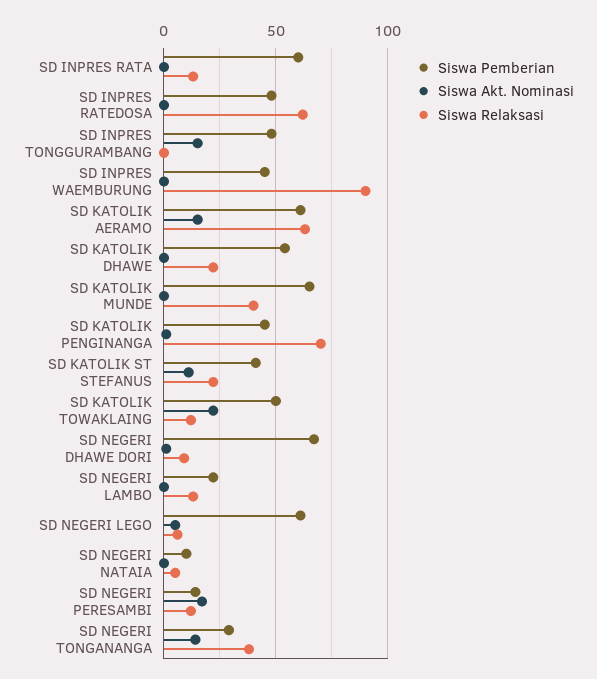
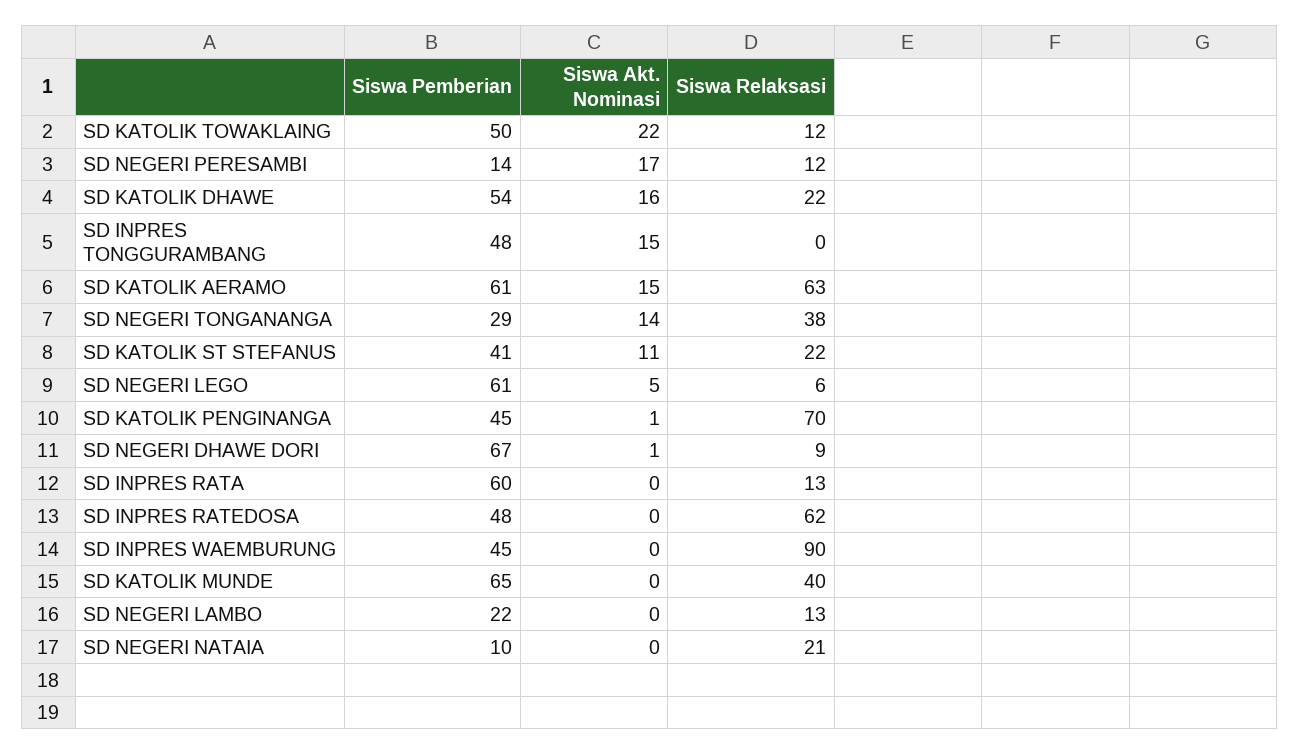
Siswa Akt. Nominasi, SD KATOLIK DHAWE: 0 -> 16
Siswa Relaksasi, SD NEGERI NATAIA: 5 -> 21

